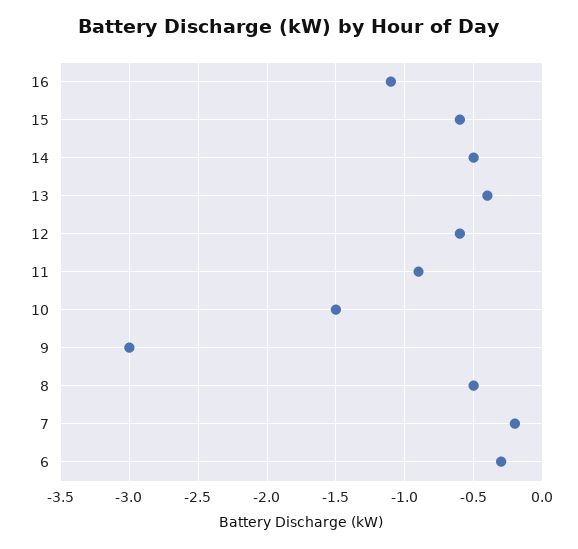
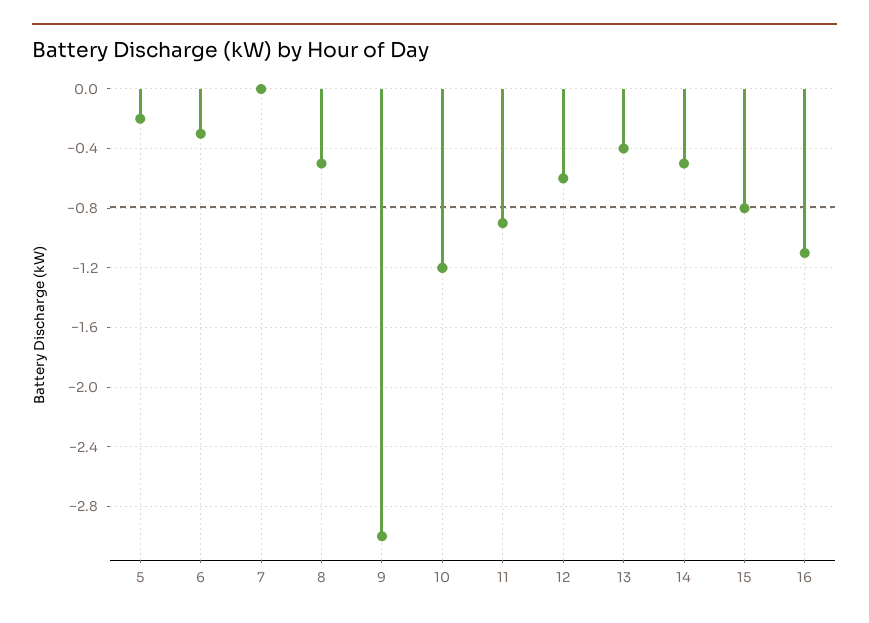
15: -0.6 -> -0.8
10: -1.5 -> -1.2
7: -0.2 -> 0
5: none -> -0.2

